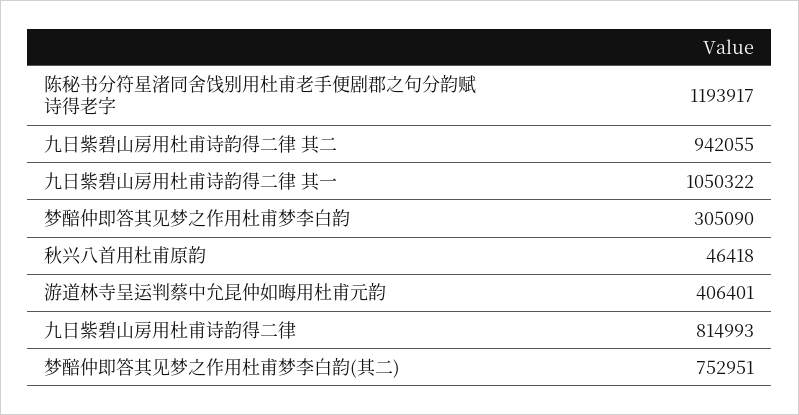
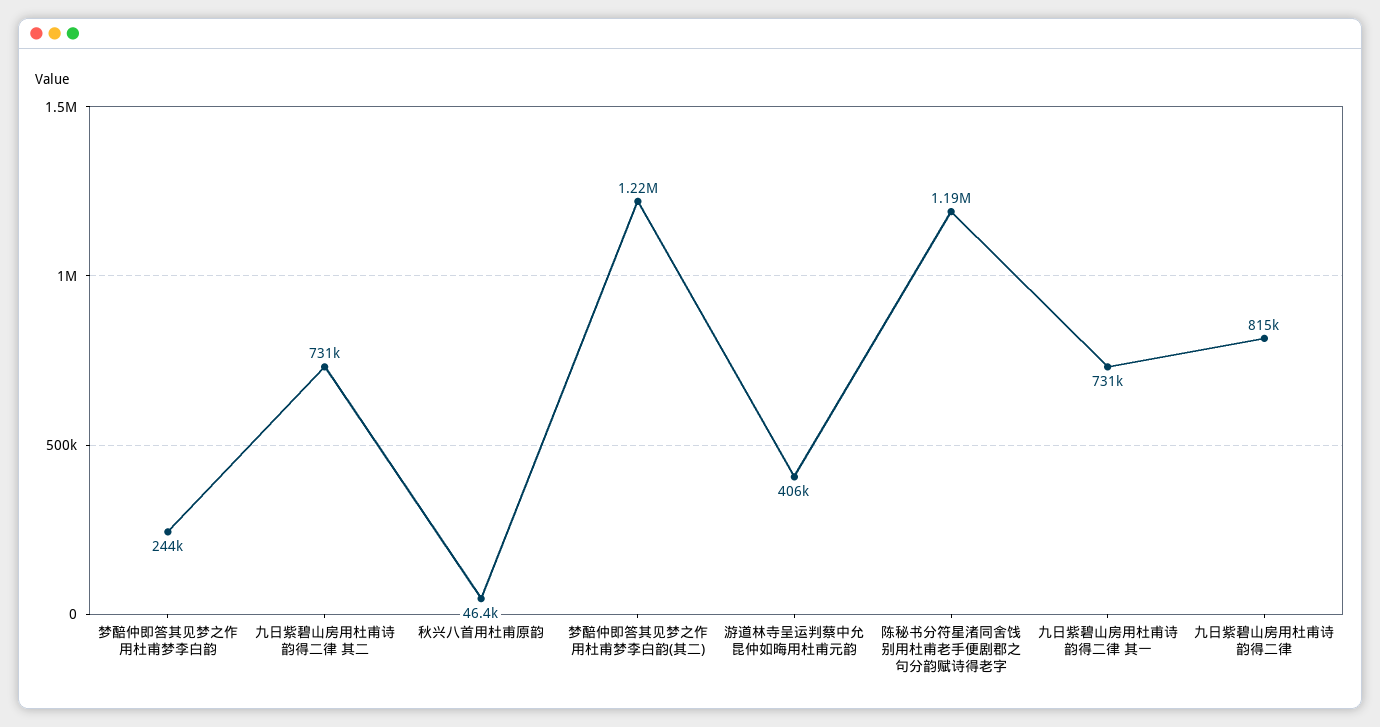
九日紫碧山房用杜甫诗韵得二律 其二: 942055 -> 731000
九日紫碧山房用杜甫诗韵得二律 其一: 1050322 -> 731000
梦醅仲即答其见梦之作用杜甫梦李白韵: 305090 -> 244000
梦醅仲即答其见梦之作用杜甫梦李白韵(其二): 752951 -> 1220000

